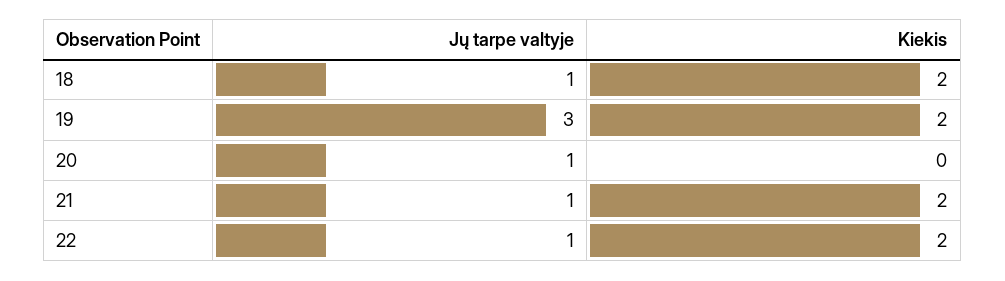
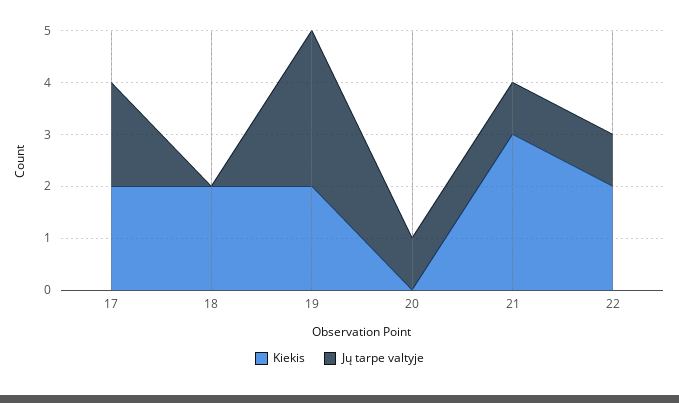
Jų tarpe valtyje, 18: 1 -> 0
Kiekis, 21: 2 -> 3
Kiekis, 17: none -> 2
Jų tarpe valtyje, 17: none -> 2

